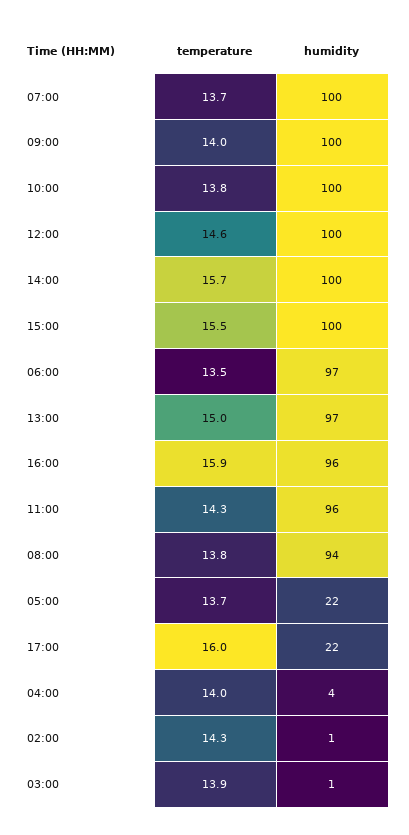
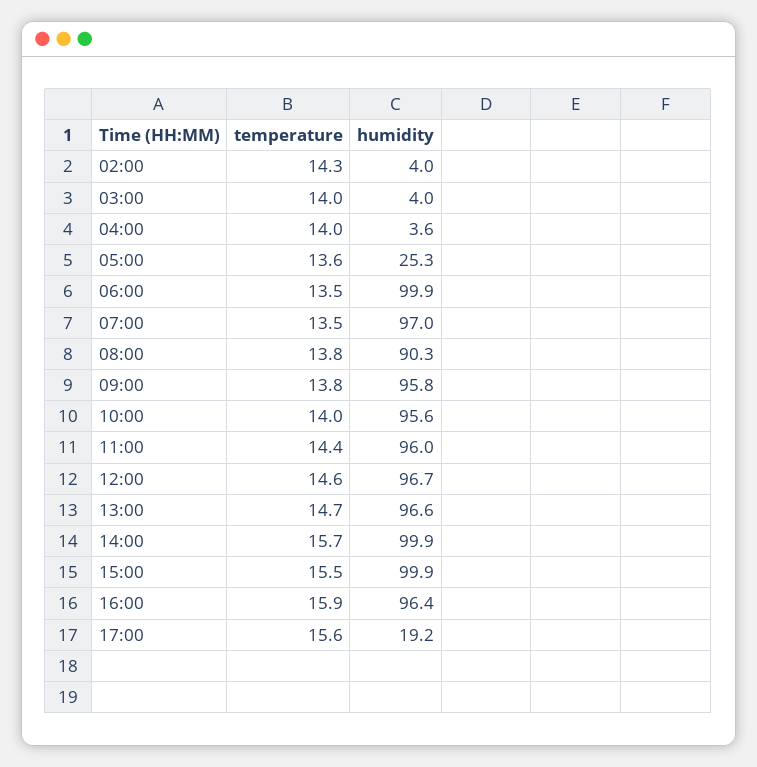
temperature, 07:00: 13.7 -> 13.5
humidity, 07:00: 100 -> 97
temperature, 09:00: 14 -> 13.8
humidity, 09:00: 100 -> 95.8
temperature, 10:00: 13.8 -> 14
humidity, 10:00: 100 -> 95.6
humidity, 12:00: 100 -> 96.7
humidity, 06:00: 97 -> 99.9
temperature, 13:00: 15 -> 14.7
temperature, 11:00: 14.3 -> 14.4
humidity, 08:00: 94 -> 90.3
temperature, 05:00: 13.7 -> 13.6
humidity, 05:00: 22 -> 25.3
temperature, 17:00: 16 -> 15.6
humidity, 17:00: 22 -> 19.2
humidity, 02:00: 1 -> 4
temperature, 03:00: 13.9 -> 14
humidity, 03:00: 1 -> 4

